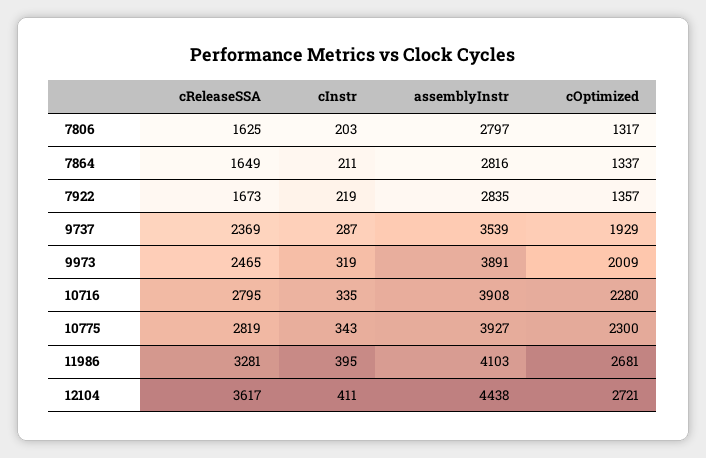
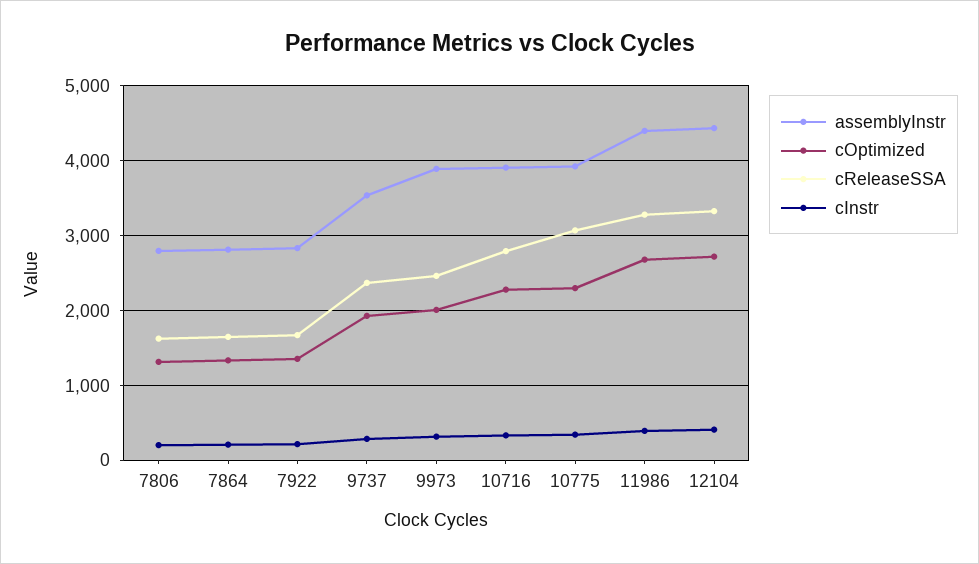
cReleaseSSA, 10775: 2819 -> 3100
assemblyInstr, 11986: 4103 -> 4400
cReleaseSSA, 12104: 3617 -> 3300

